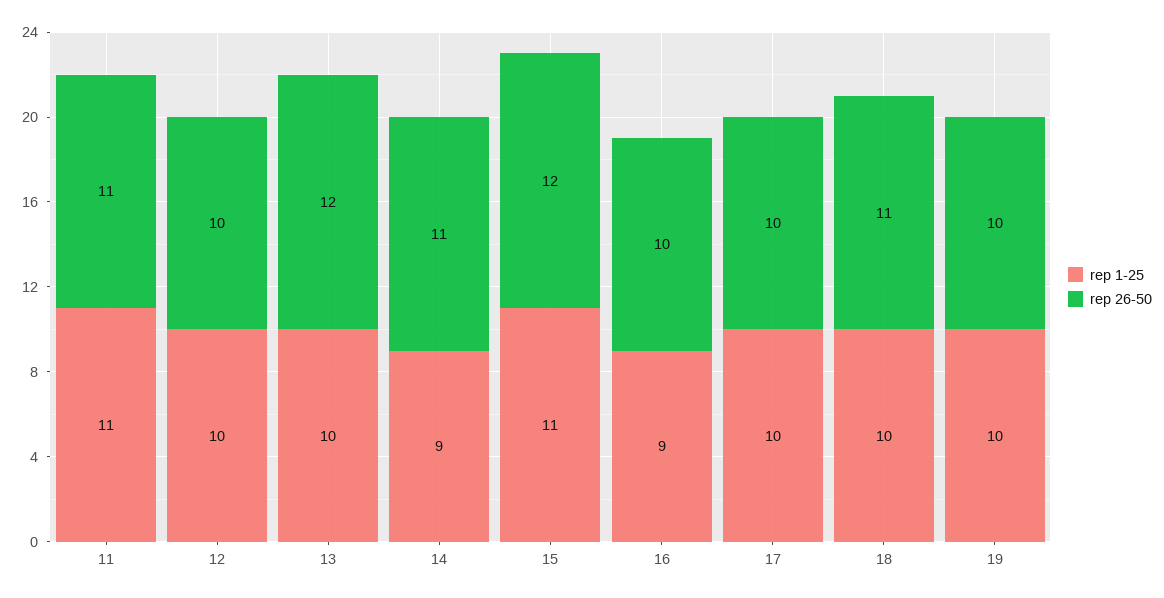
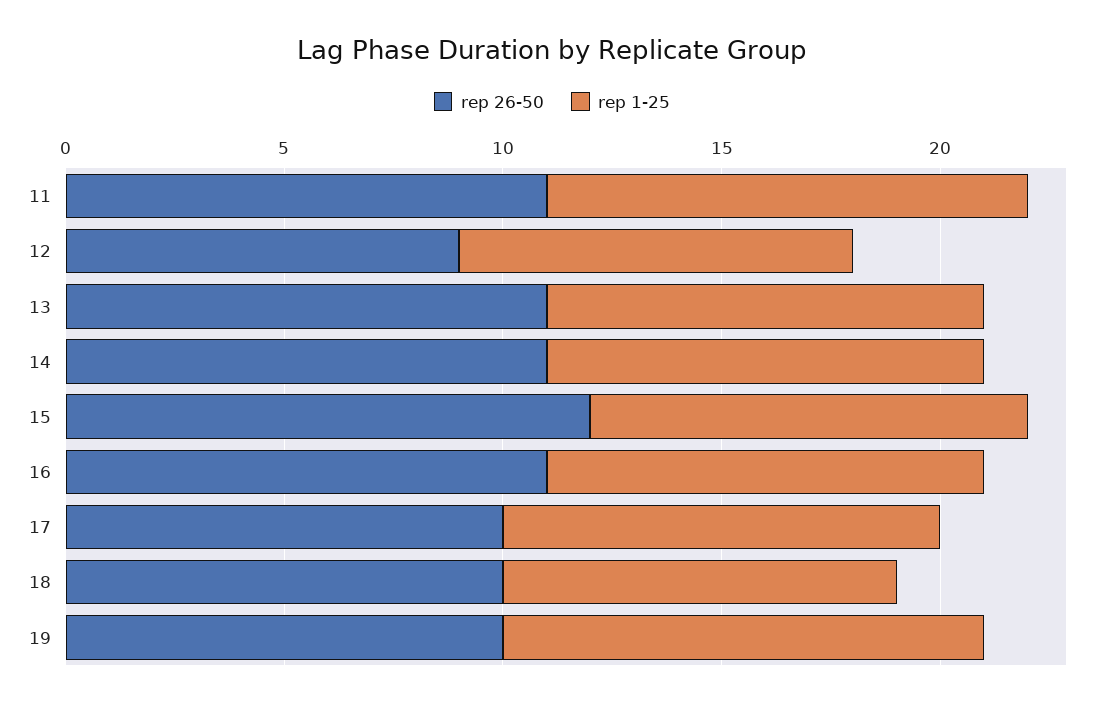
rep 1-25, 12: 10 -> 9
rep 26-50, 12: 10 -> 9
rep 26-50, 13: 12 -> 11
rep 1-25, 14: 9 -> 10
rep 1-25, 15: 11 -> 10
rep 1-25, 16: 9 -> 10
rep 26-50, 16: 10 -> 11
rep 1-25, 18: 10 -> 9
rep 26-50, 18: 11 -> 10
rep 1-25, 19: 10 -> 11

